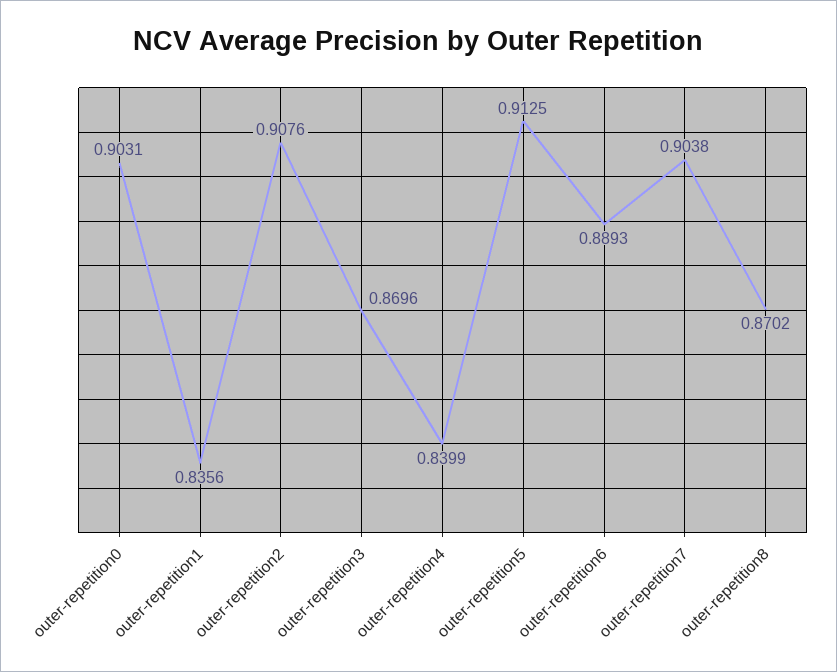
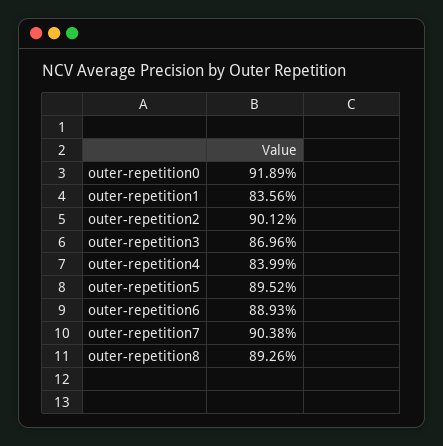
outer-repetition0: 0.9031 -> 0.9189
outer-repetition2: 0.9076 -> 0.9012
outer-repetition5: 0.9125 -> 0.8952
outer-repetition8: 0.8702 -> 0.8926

